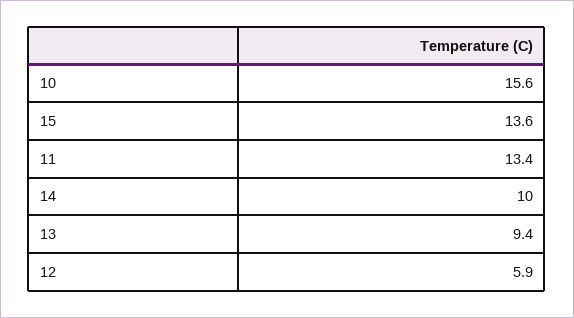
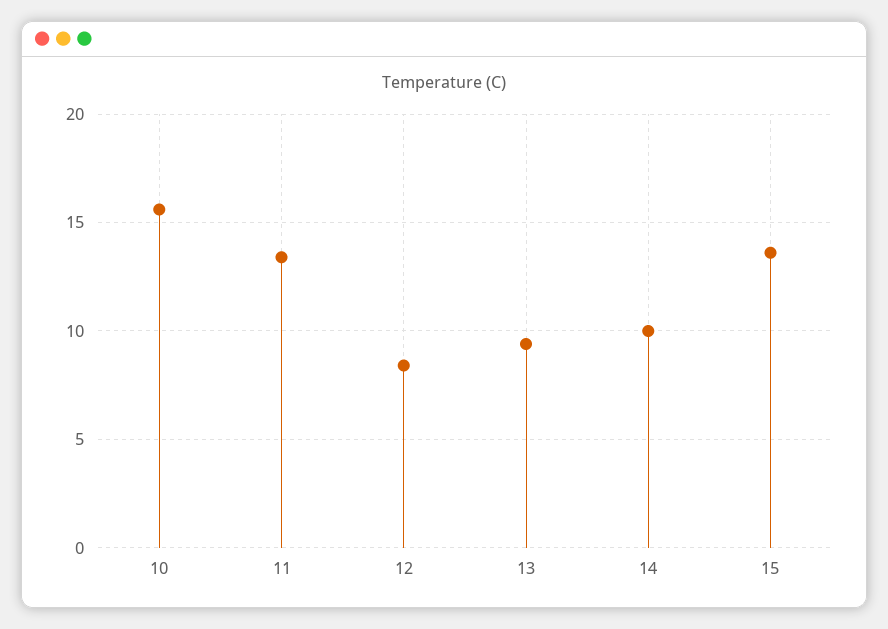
12: 5.9 -> 8.5

